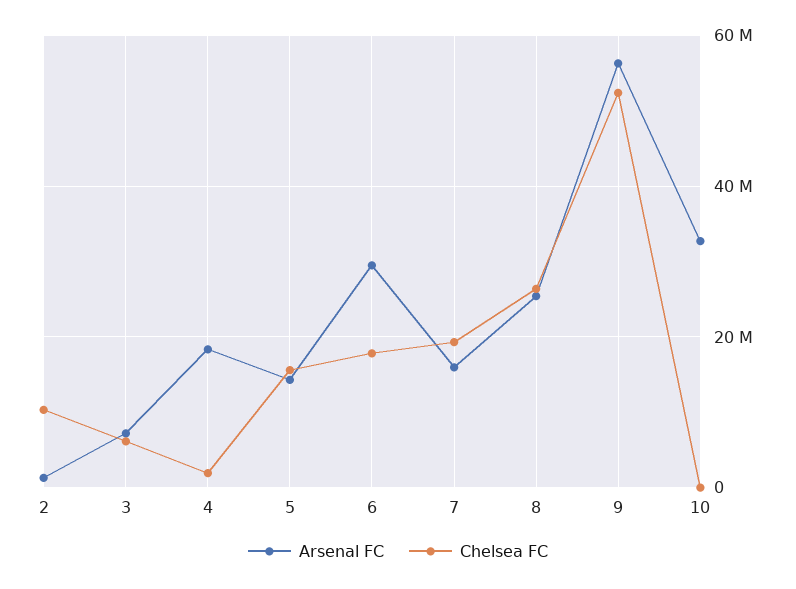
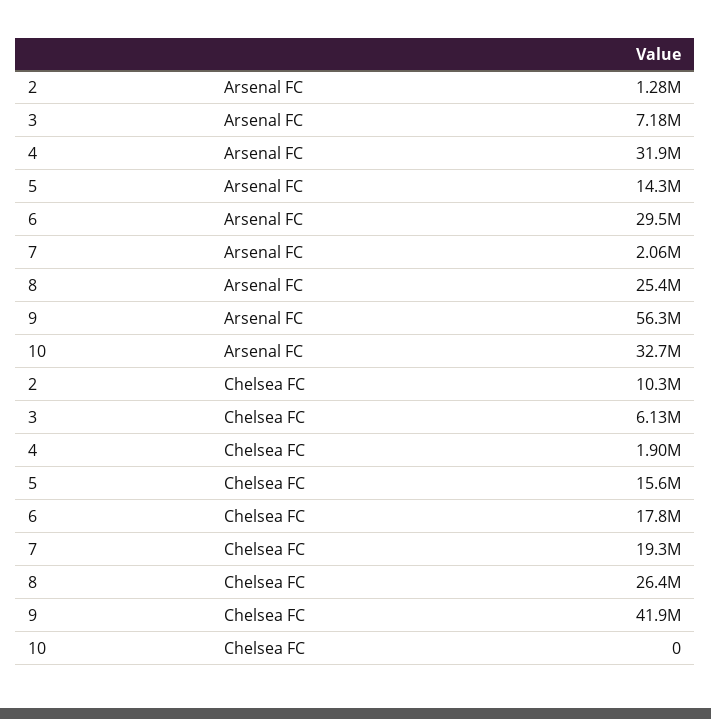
Arsenal FC, 4: 18000000 -> 31900000
Arsenal FC, 7: 16000000 -> 2060000
Chelsea FC, 9: 52000000 -> 41900000

